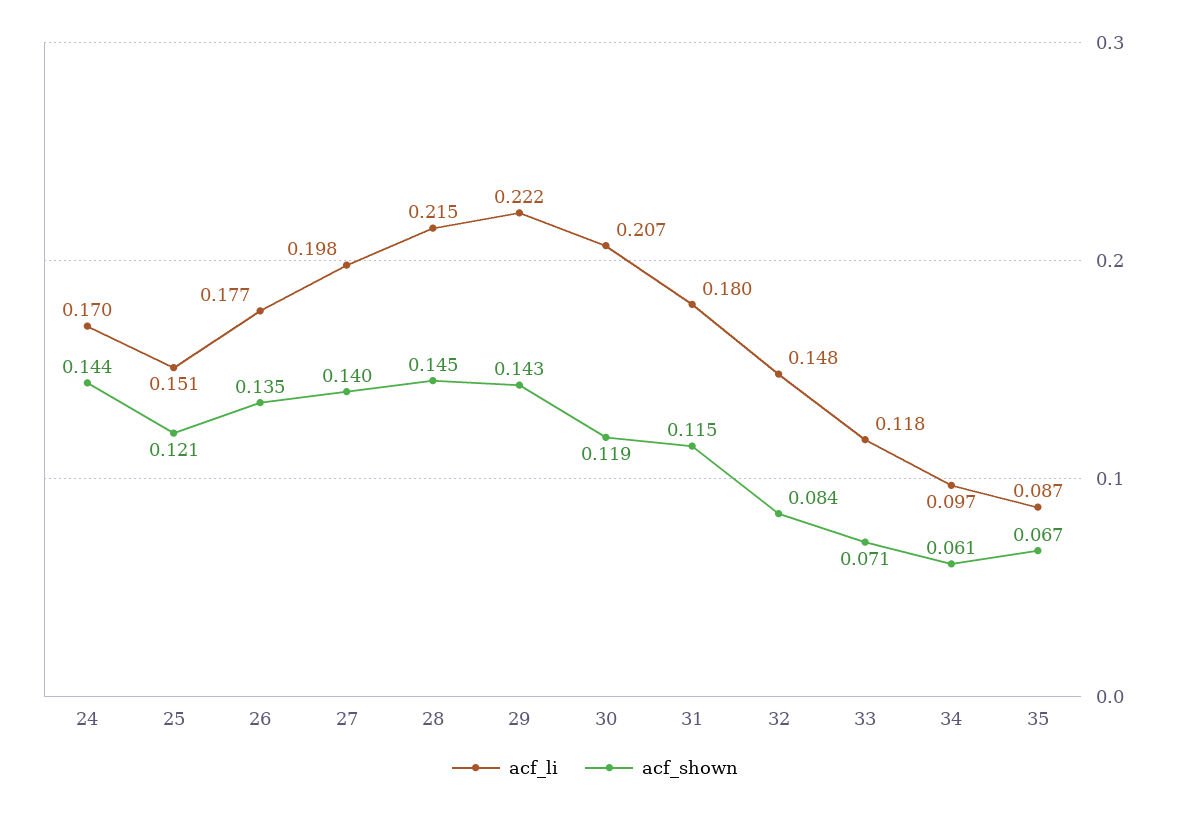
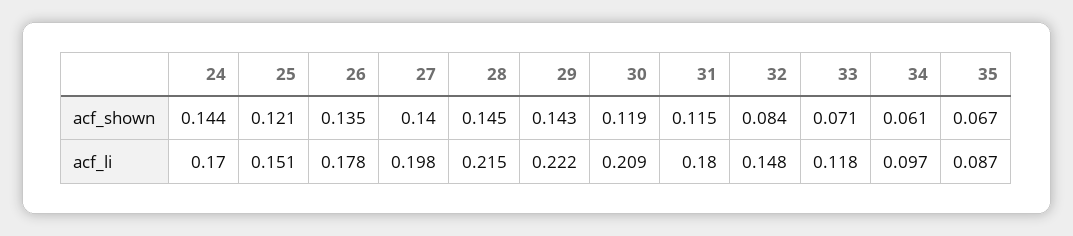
acf_li, 26: 0.177 -> 0.178
acf_li, 30: 0.207 -> 0.209

